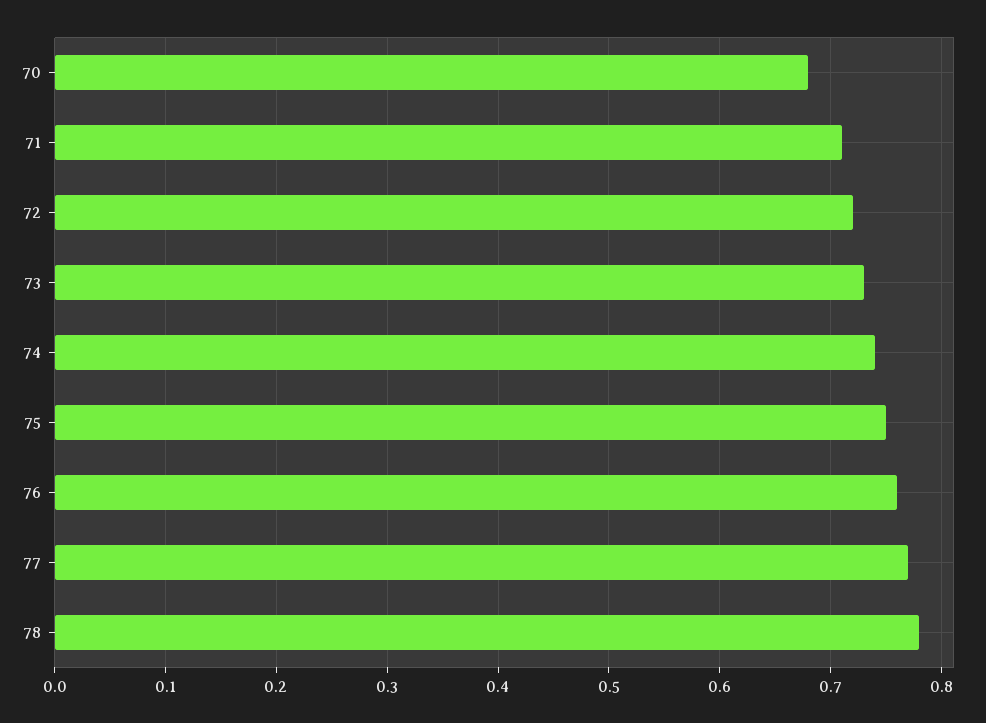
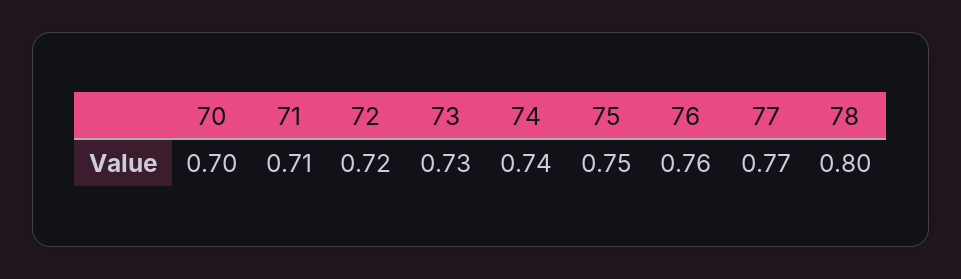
70: 0.68 -> 0.7
78: 0.78 -> 0.8

